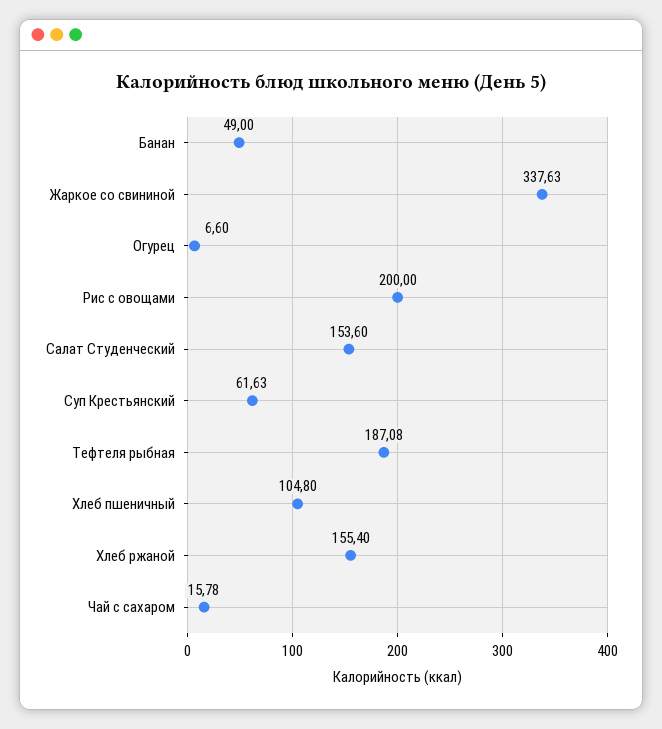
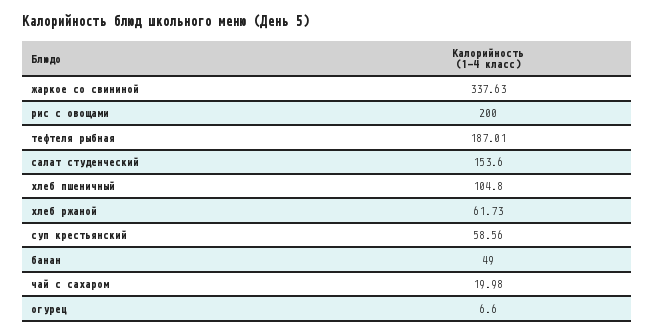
Суп Крестьянский: 61.63 -> 58.56
Тефтеля рыбная: 187.08 -> 187.01
Хлеб ржаной: 155.4 -> 61.73
Чай с сахаром: 15.78 -> 19.98

